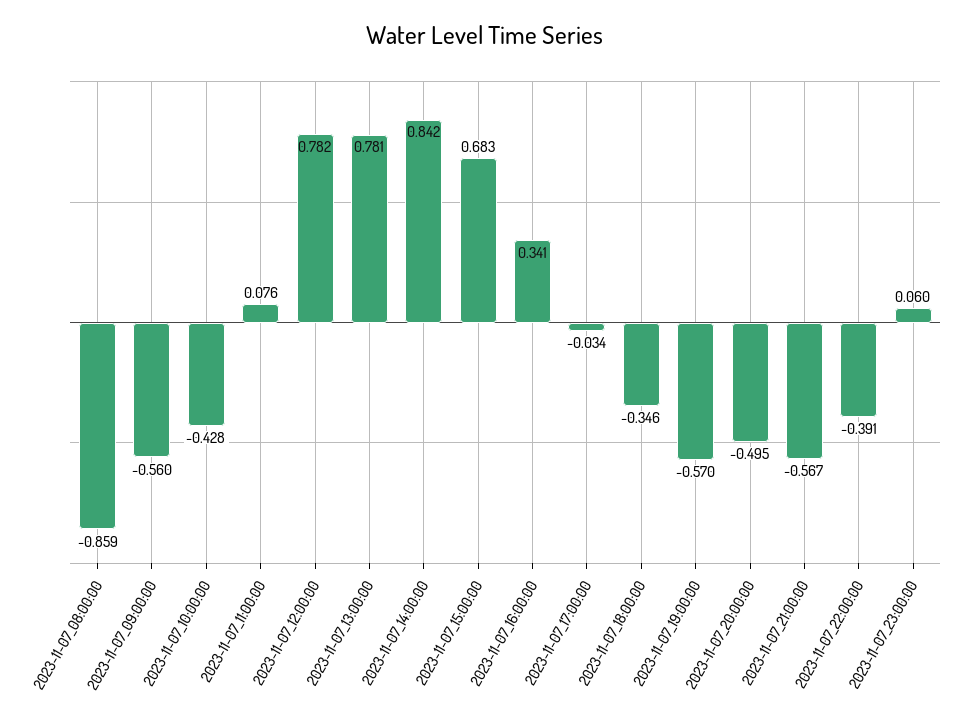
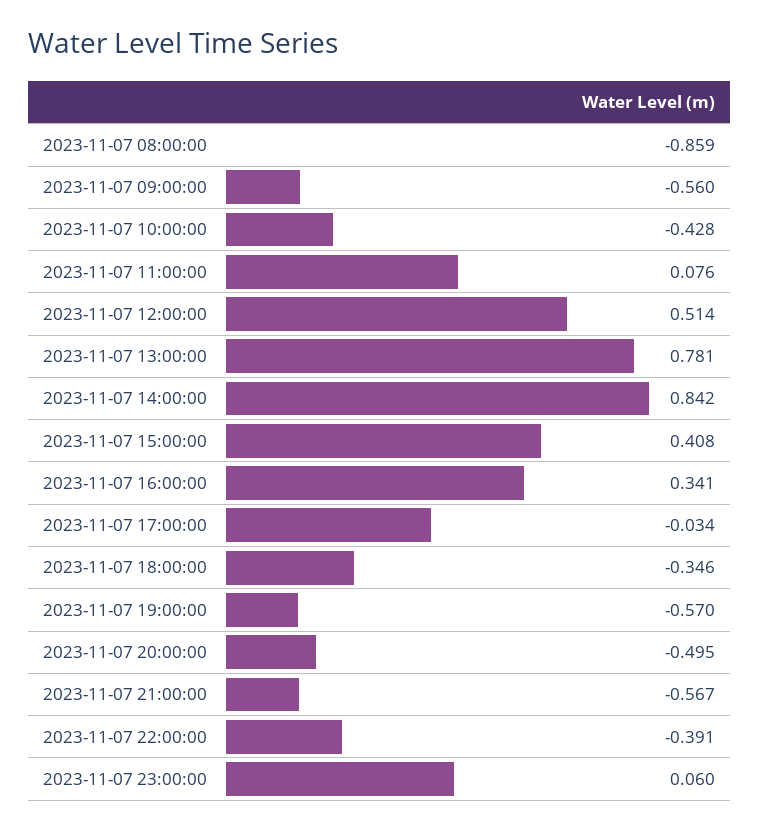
2023-11-07_12:00:00: 0.782 -> 0.514
2023-11-07_15:00:00: 0.683 -> 0.408

